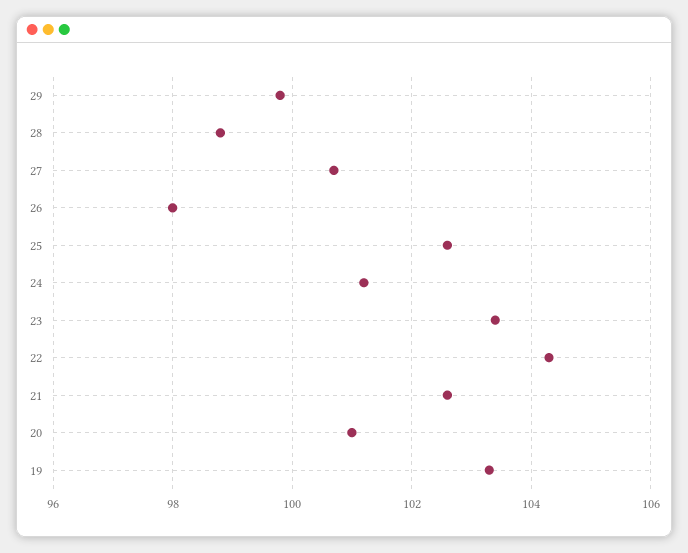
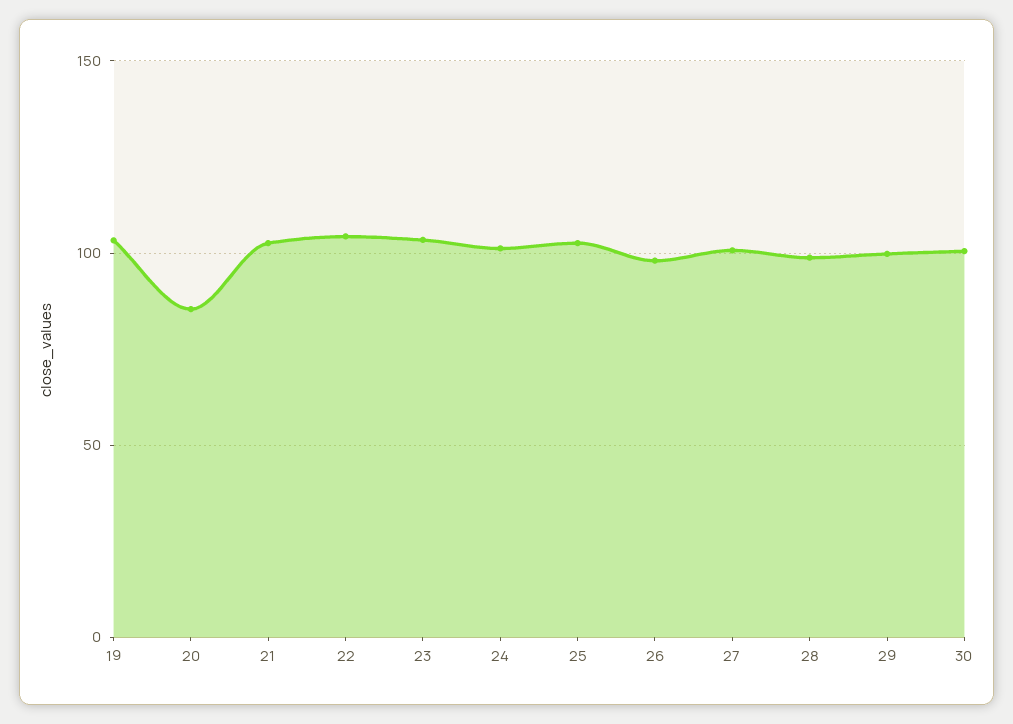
20: 101 -> 85
30: none -> 100

